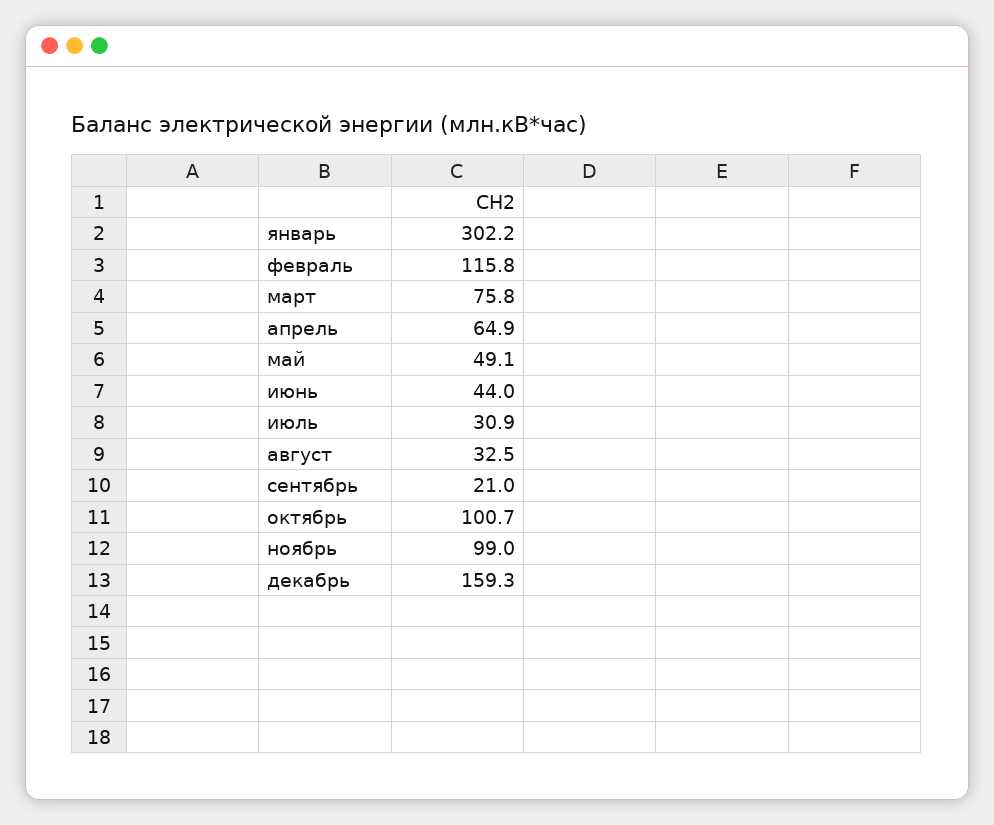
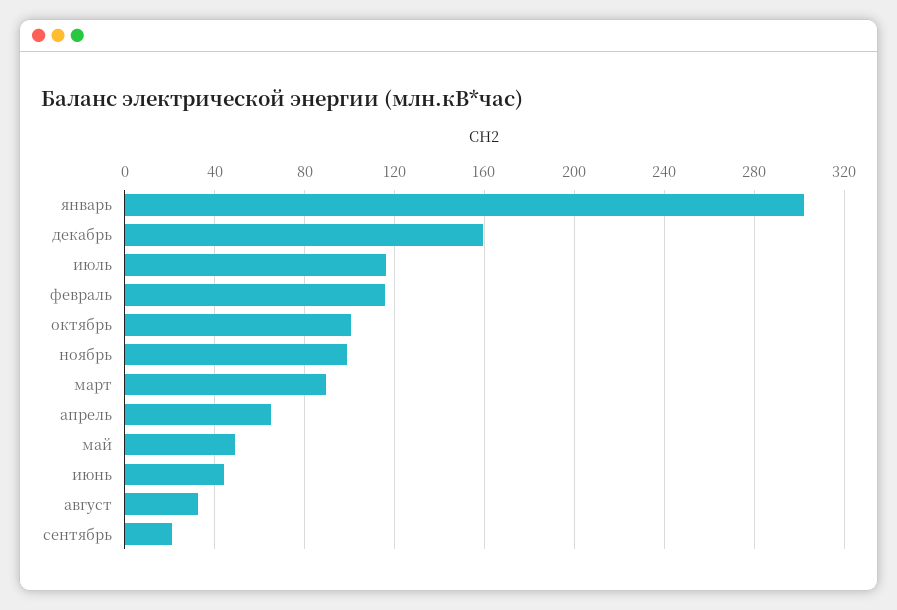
март: 75.8 -> 90
июль: 30.9 -> 115

